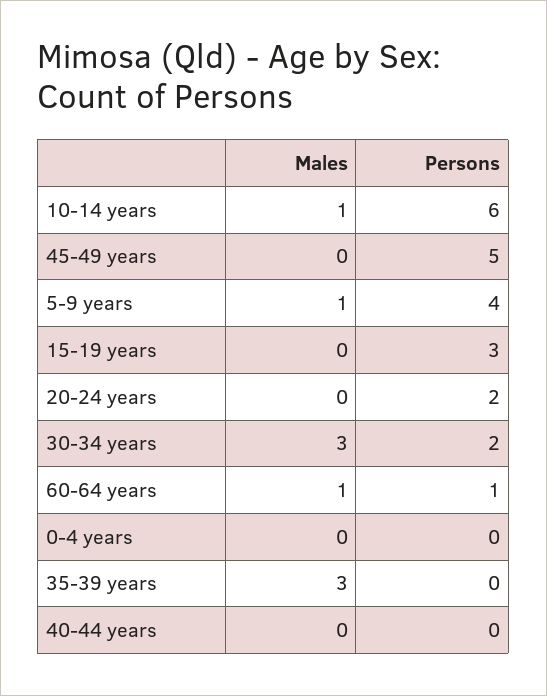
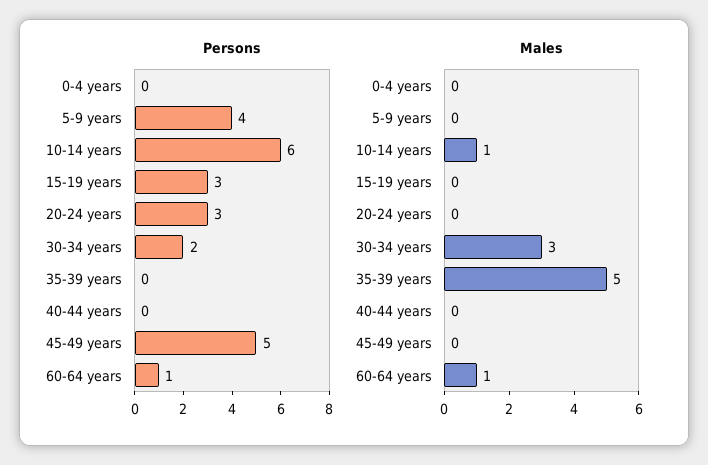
Males, 5-9 years: 1 -> 0
Persons, 20-24 years: 2 -> 3
Males, 35-39 years: 3 -> 5

